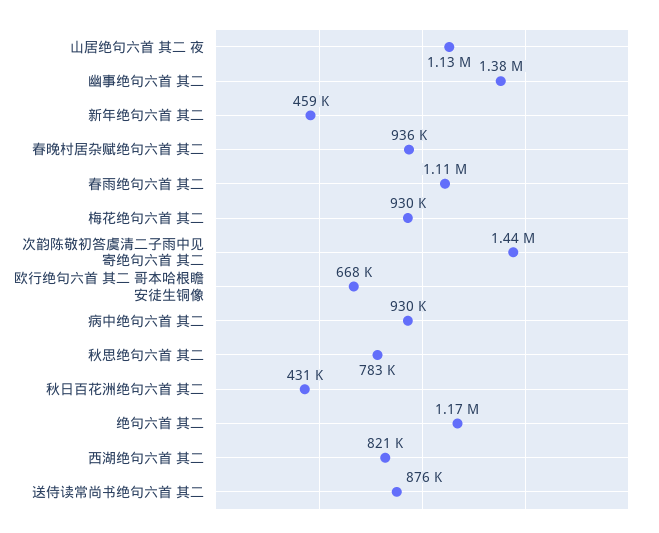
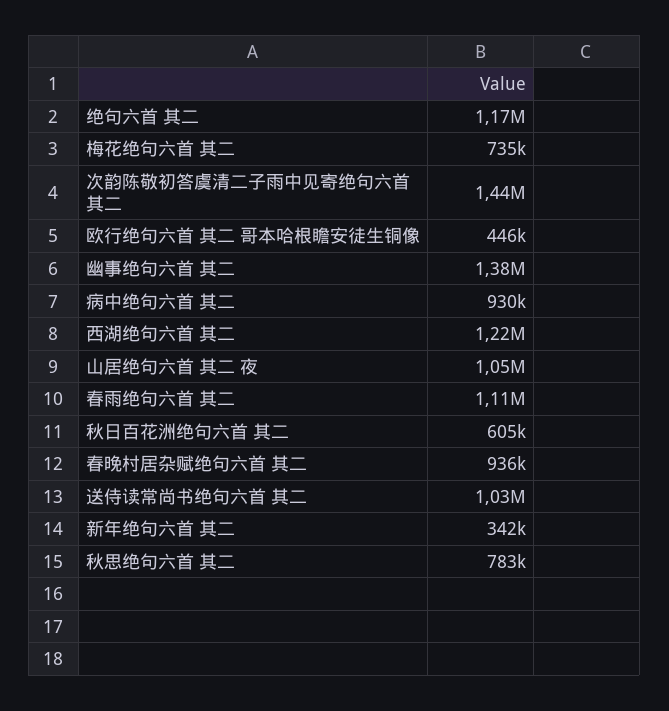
山居绝句六首 其二 夜: 1130000 -> 1050000
新年绝句六首 其二: 459000 -> 342000
梅花绝句六首 其二: 930000 -> 735000
欧行绝句六首 其二 哥本哈根瞻安徒生铜像: 668000 -> 446000
秋日百花洲绝句六首 其二: 431000 -> 605000
西湖绝句六首 其二: 821000 -> 1220000
送侍读常尚书绝句六首 其二: 876000 -> 1030000

